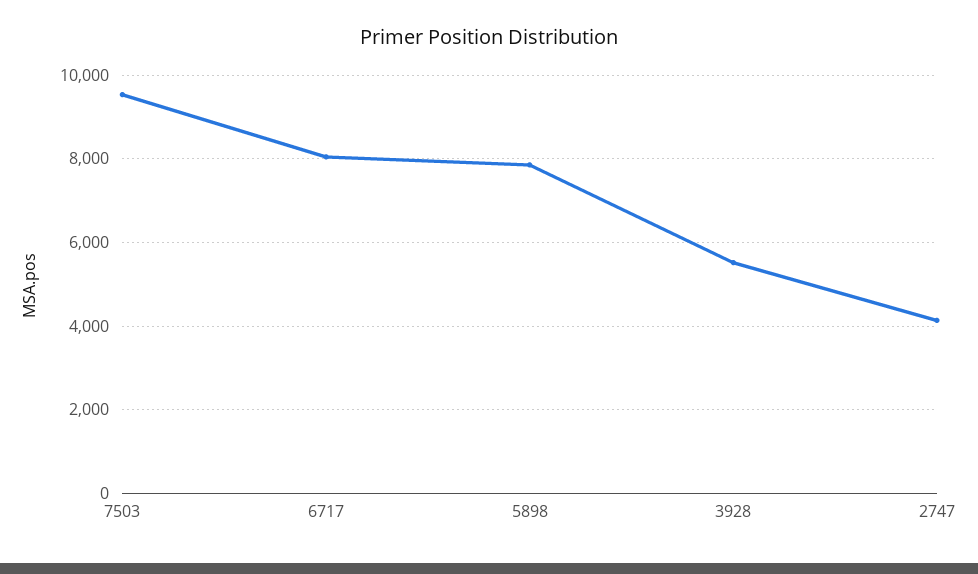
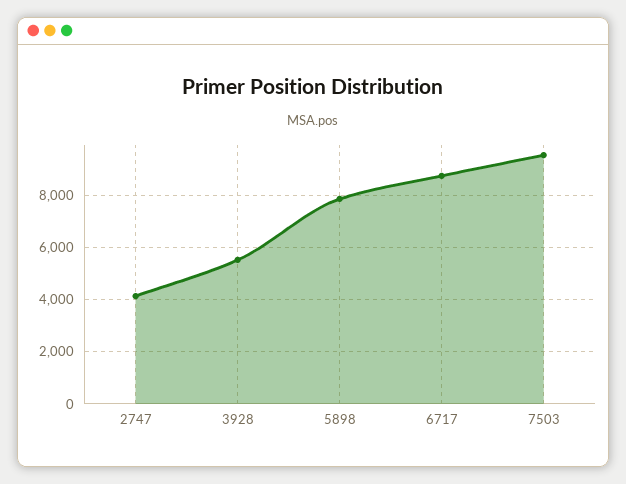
6717: 8000 -> 8750

